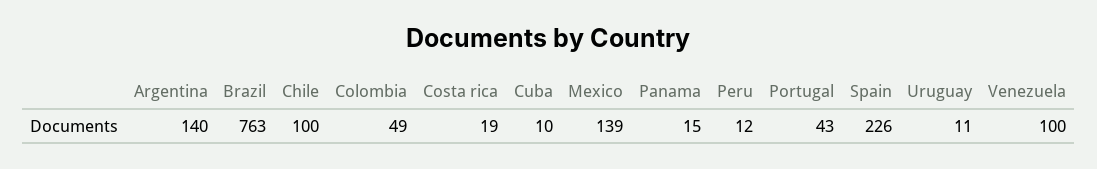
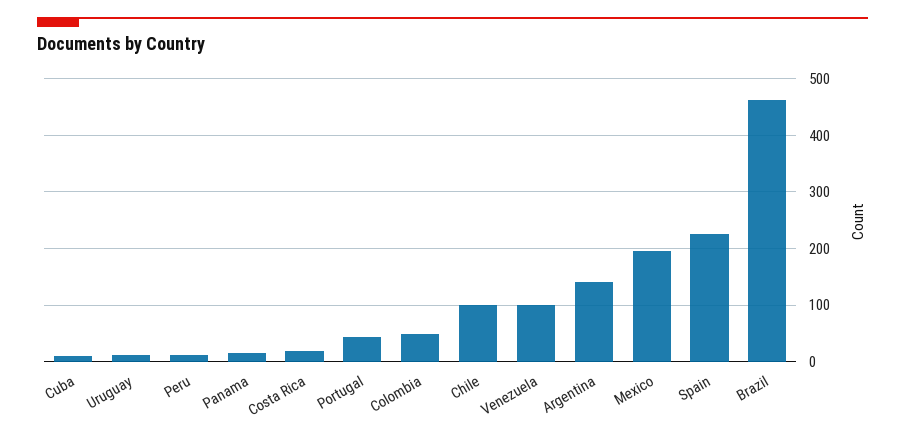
Brazil: 763 -> 460
Mexico: 139 -> 200

